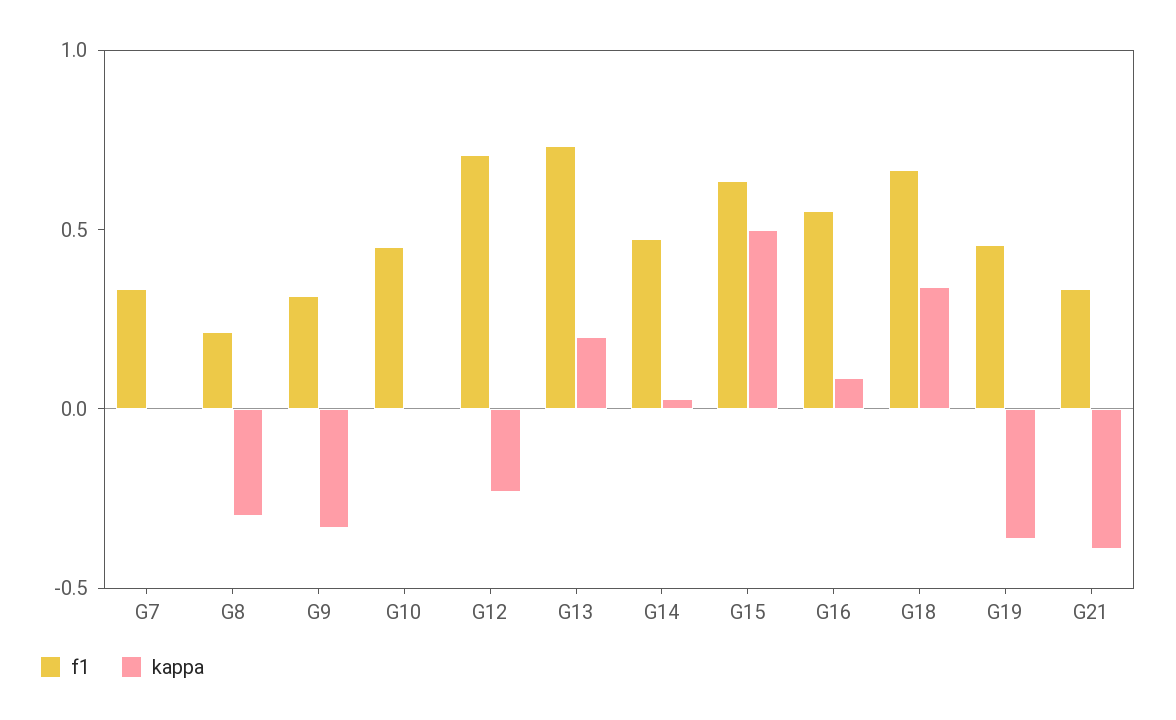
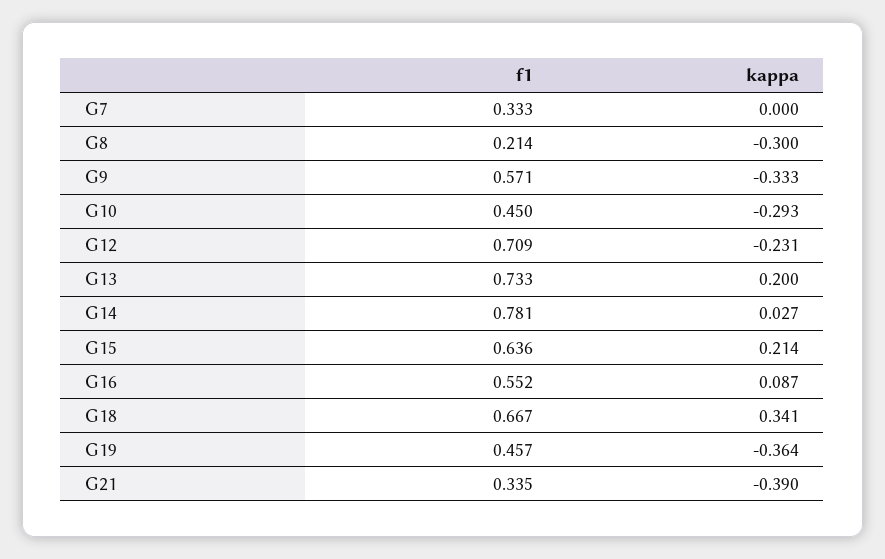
f1, G9: 0.3 -> 0.571
kappa, G10: 0 -> -0.293
f1, G14: 0.5 -> 0.781
kappa, G15: 0.5 -> 0.214

